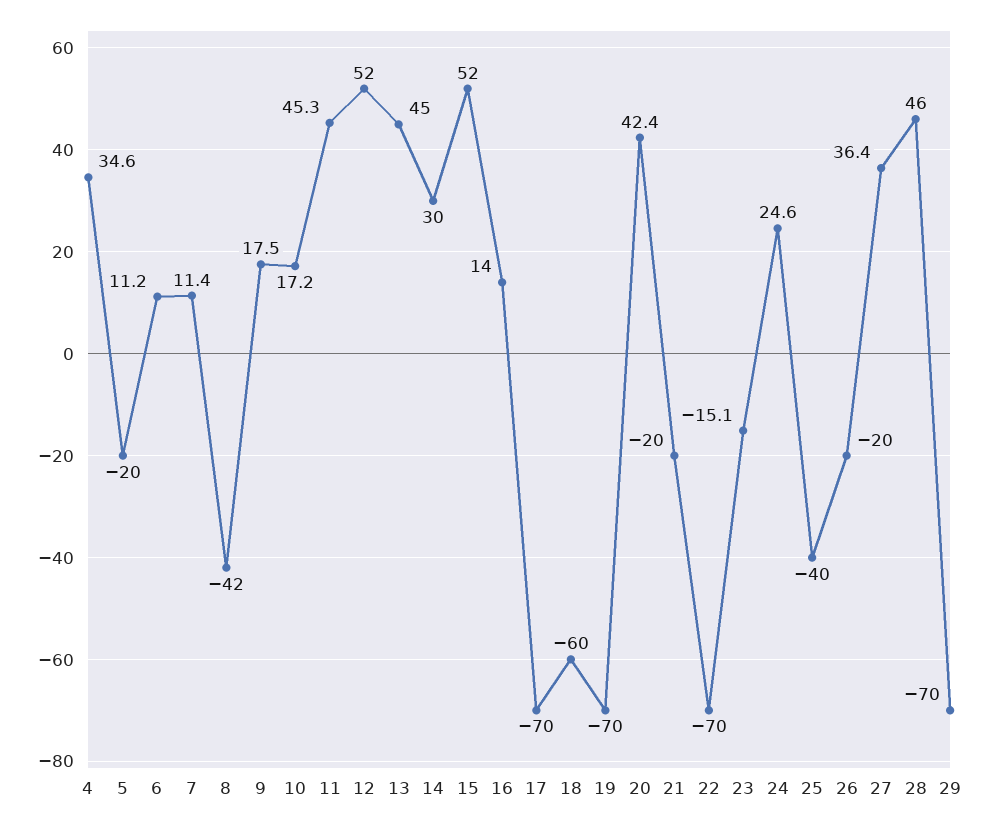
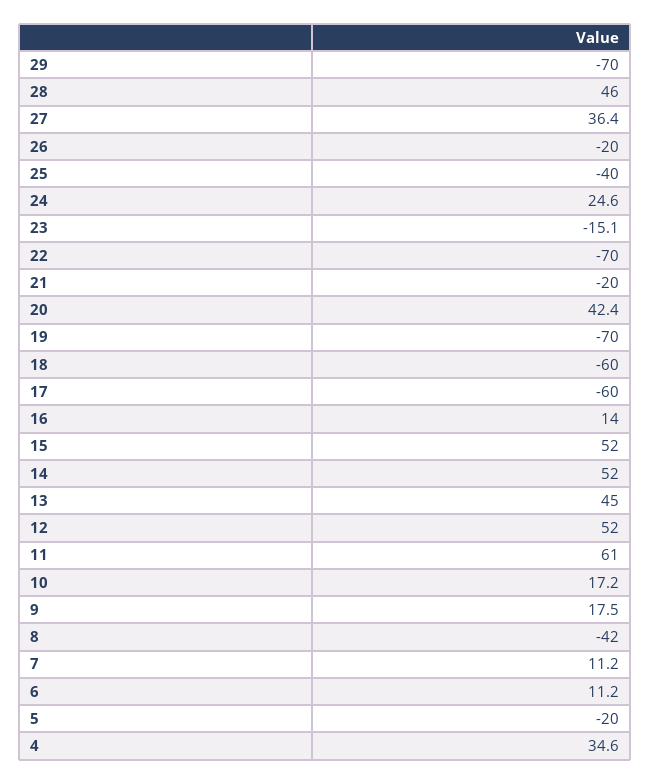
7: 11.4 -> 11.2
11: 45.3 -> 61
14: 30 -> 52
17: -70 -> -60

